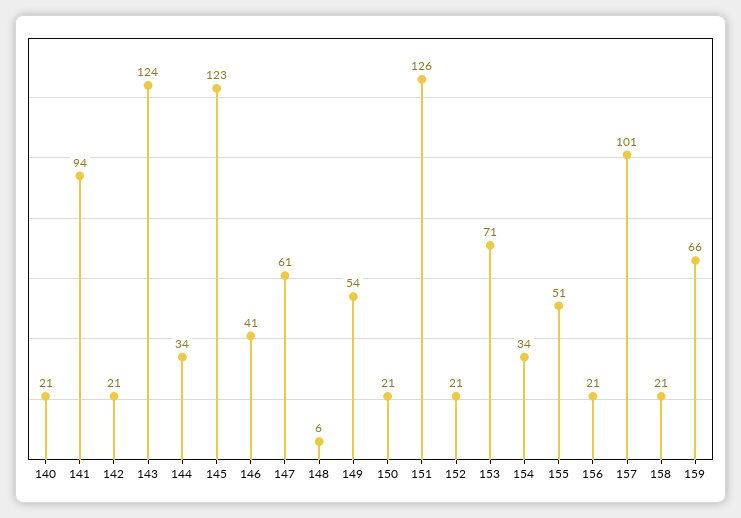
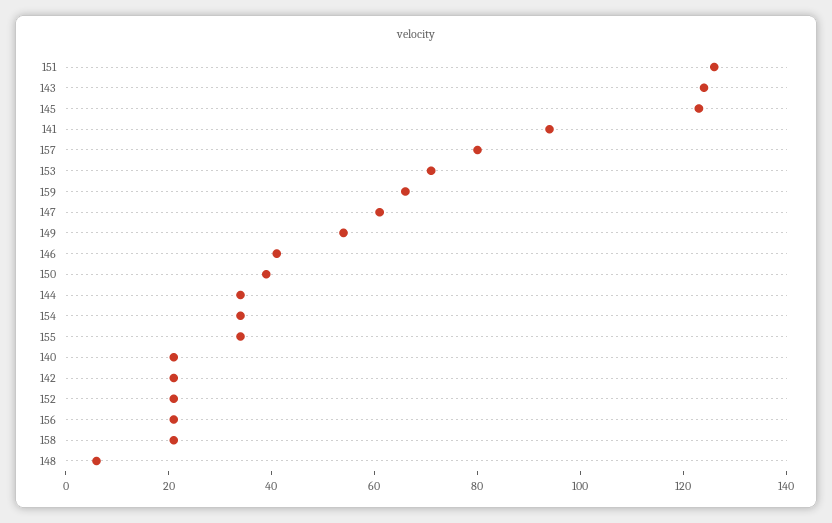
150: 21 -> 40
155: 51 -> 35
157: 101 -> 80

